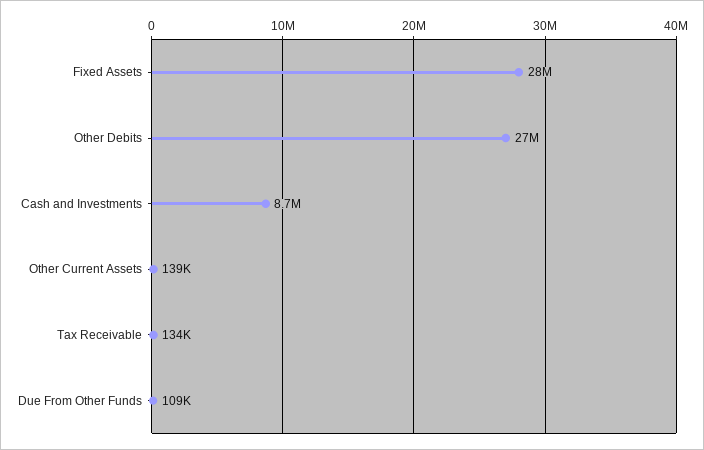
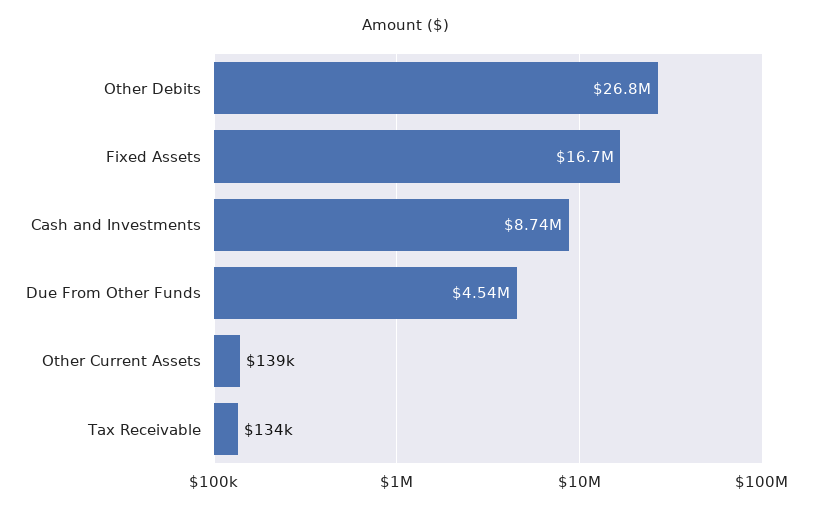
Fixed Assets: 28000000 -> 16700000
Due From Other Funds: 109000 -> 4540000

